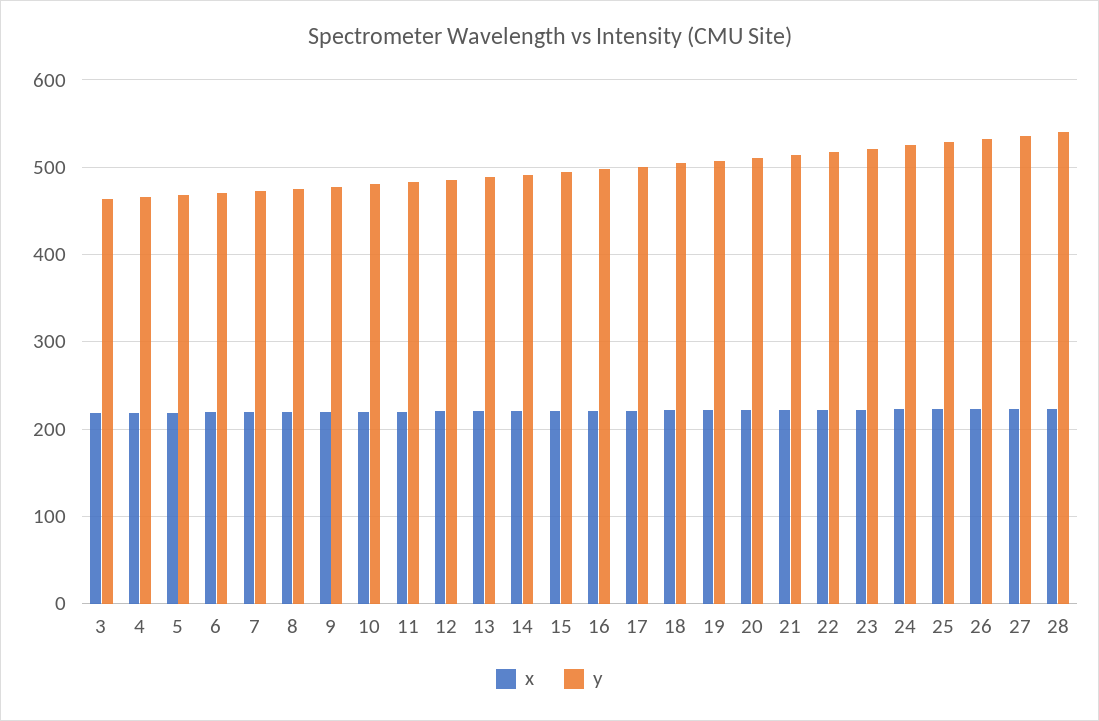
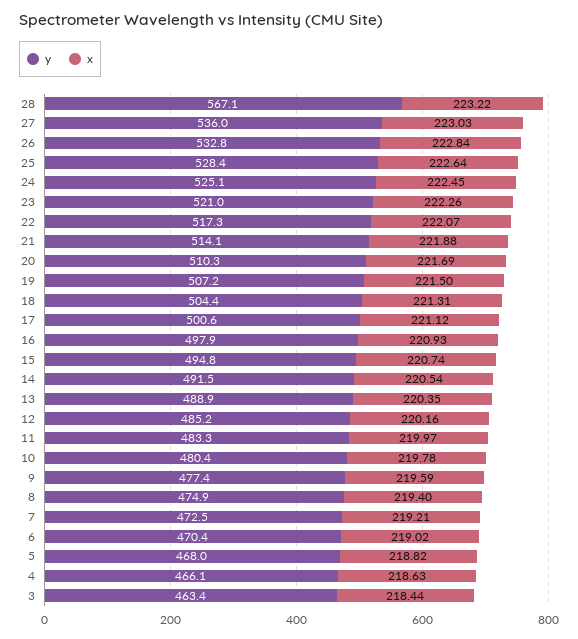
y, 28: 540 -> 567.1

